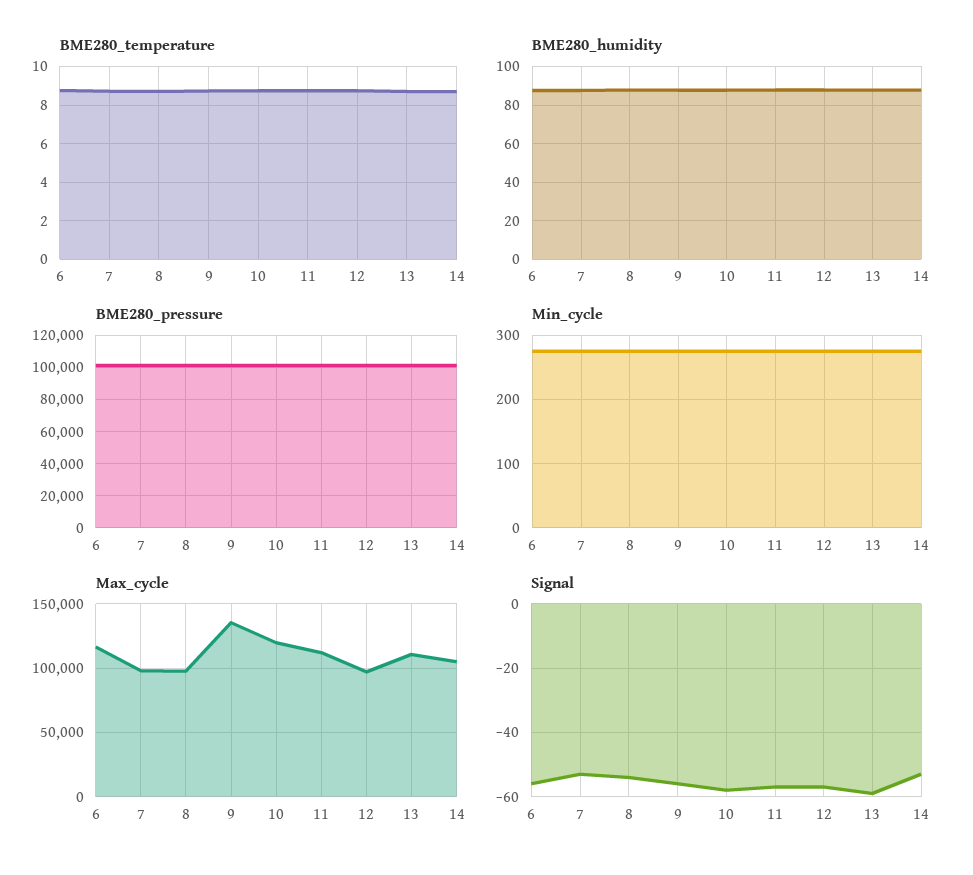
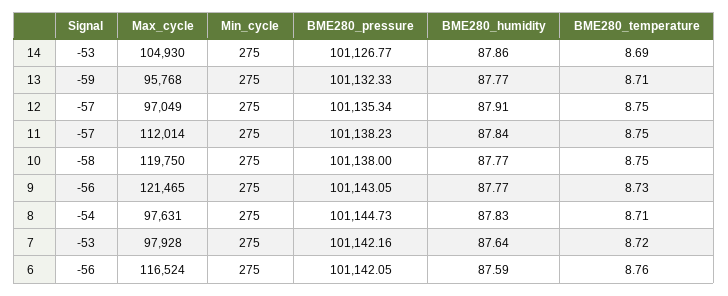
Max_cycle, 9: 135000 -> 121465
Max_cycle, 13: 110000 -> 95768

